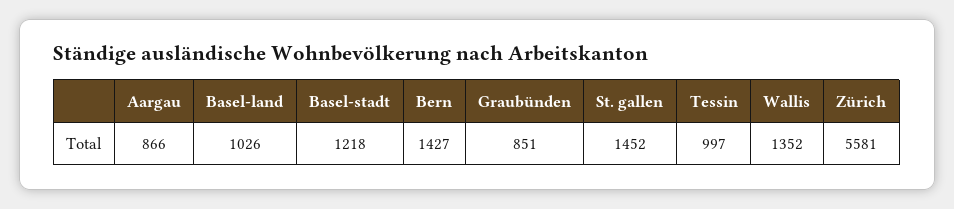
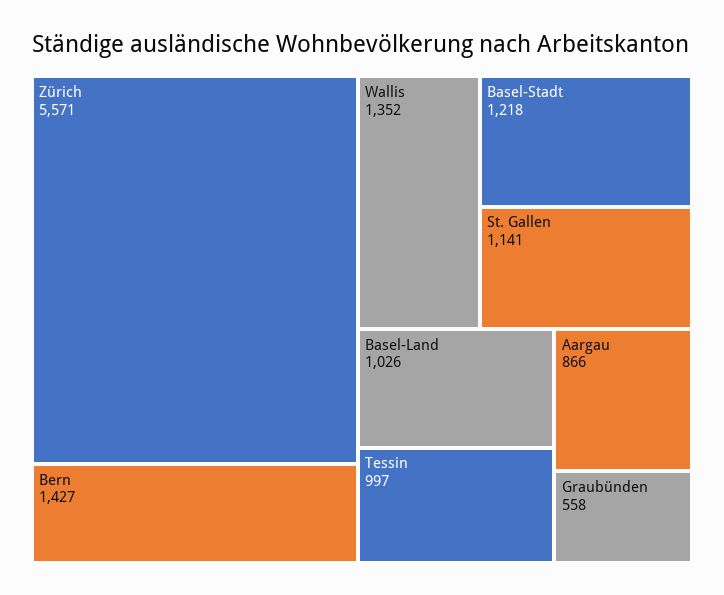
Graubünden: 851 -> 558
St. gallen: 1452 -> 1141
Zürich: 5581 -> 5571

